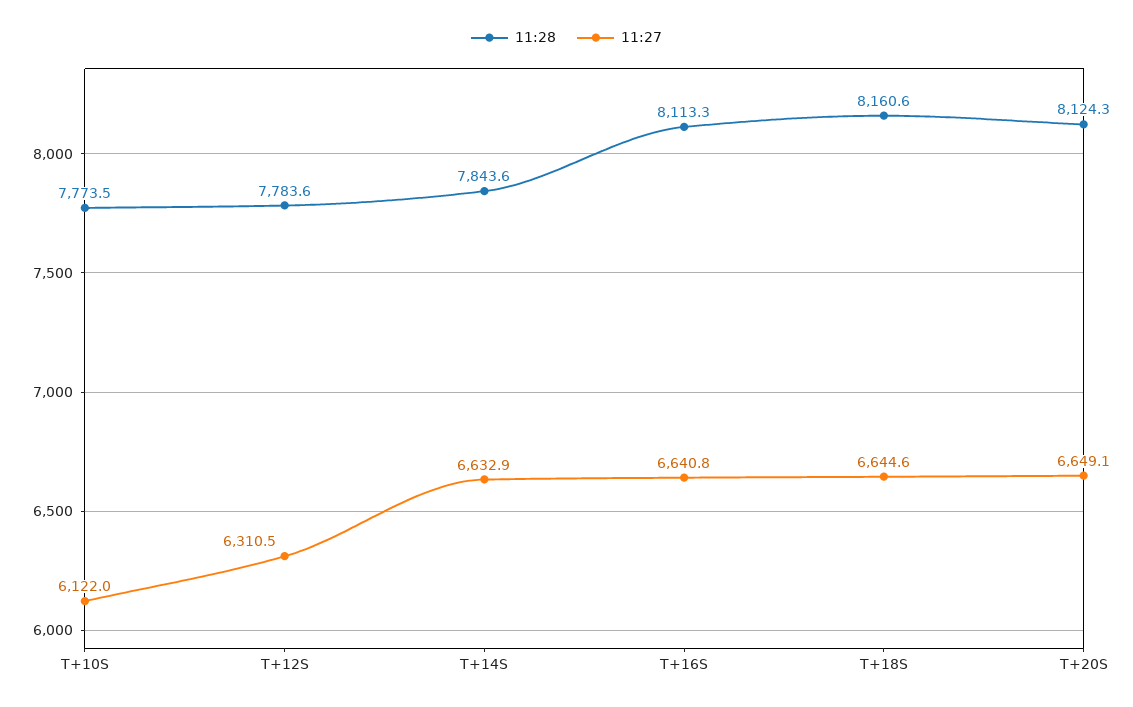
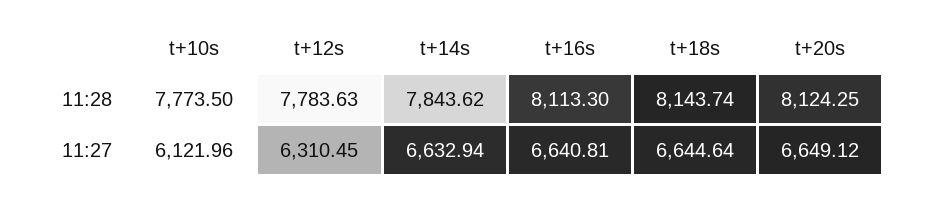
11:28, T+18S: 8160.6 -> 8143.74

